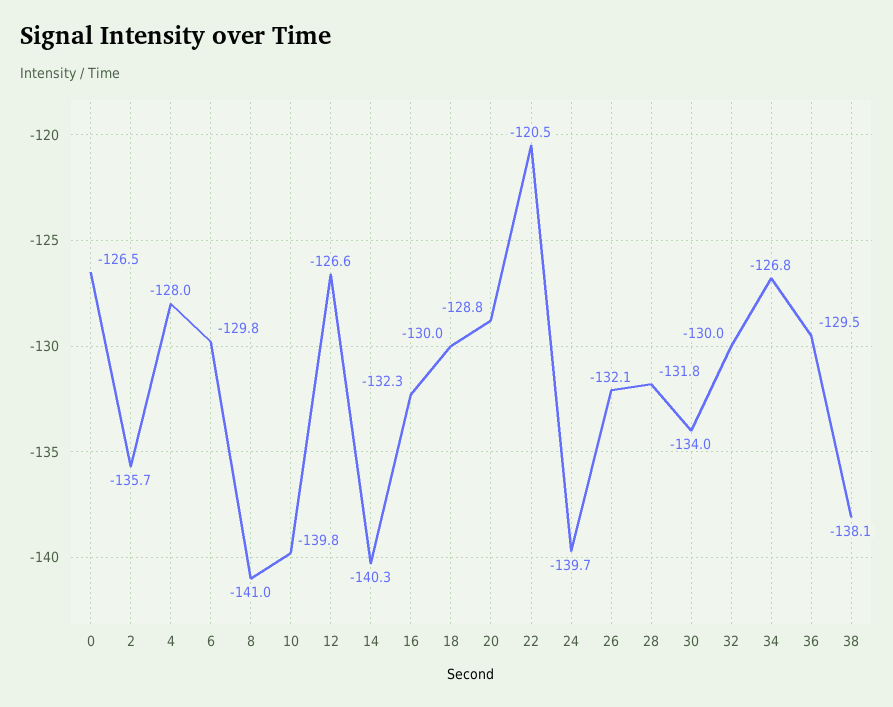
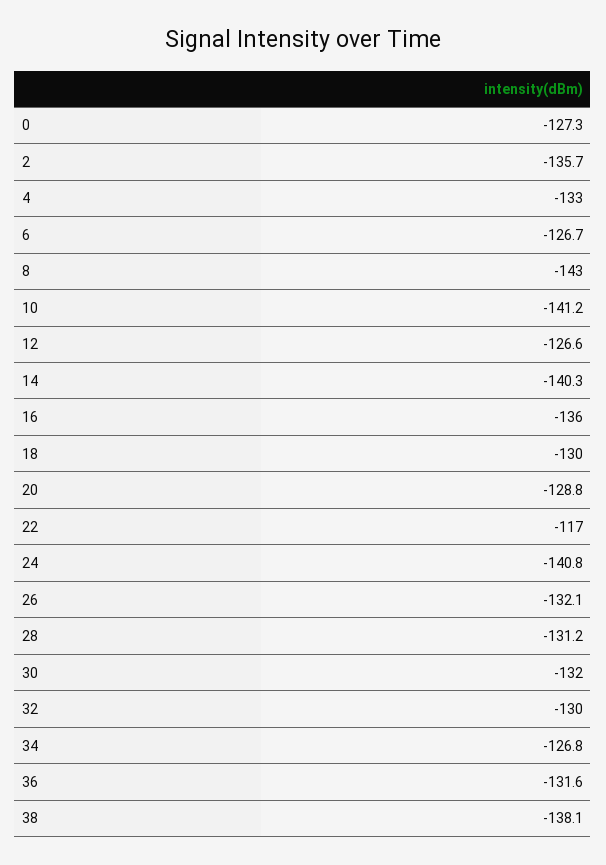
0: -126.5 -> -127.3
4: -128 -> -133
6: -129.8 -> -126.7
8: -141 -> -143
10: -139.8 -> -141.2
16: -132.3 -> -136
22: -120.5 -> -117
24: -139.7 -> -140.8
28: -131.8 -> -131.2
30: -134 -> -132
36: -129.5 -> -131.6

